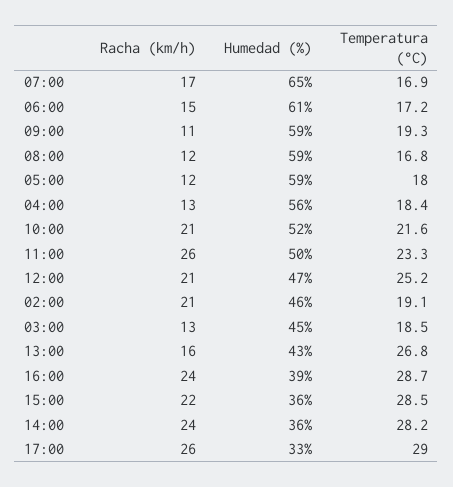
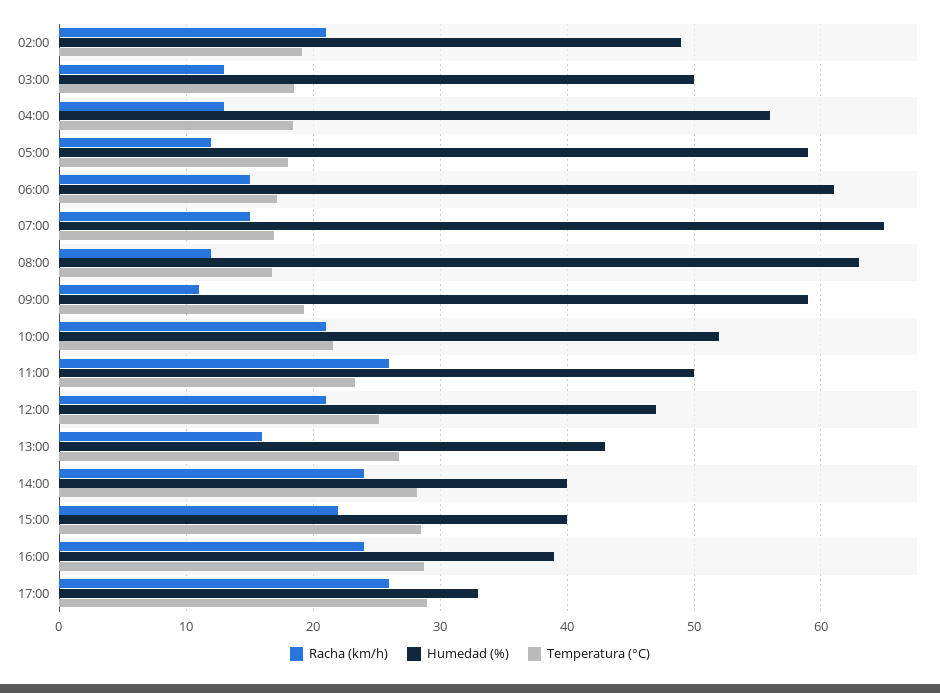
Racha (km/h), 07:00: 17 -> 15
Humedad (%), 08:00: 59 -> 63
Humedad (%), 02:00: 46 -> 49
Humedad (%), 03:00: 45 -> 50
Humedad (%), 15:00: 36 -> 40
Humedad (%), 14:00: 36 -> 40

